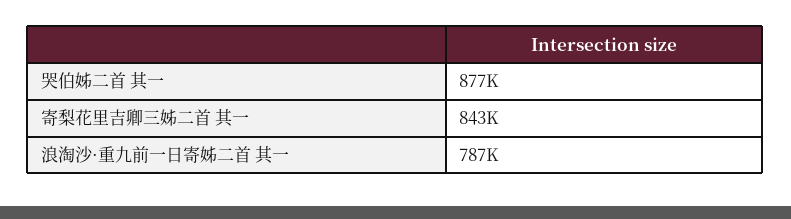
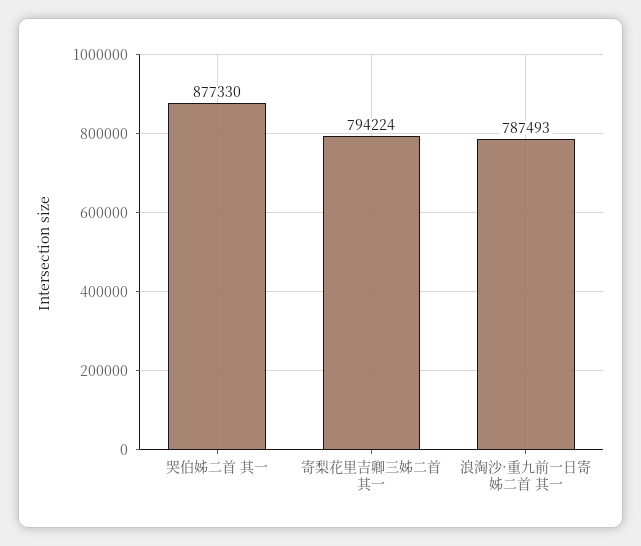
寄梨花里吉卿三姊二首 其一: 843000 -> 794224

